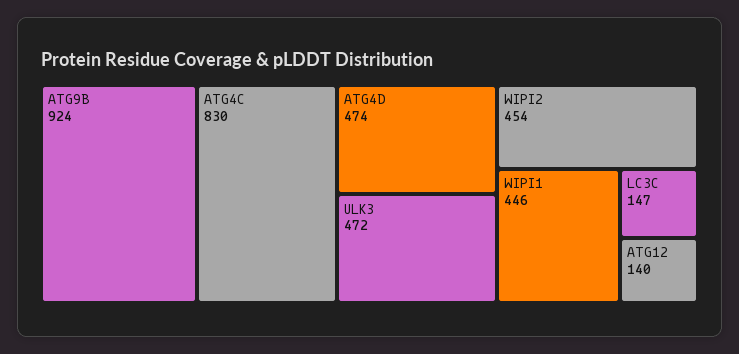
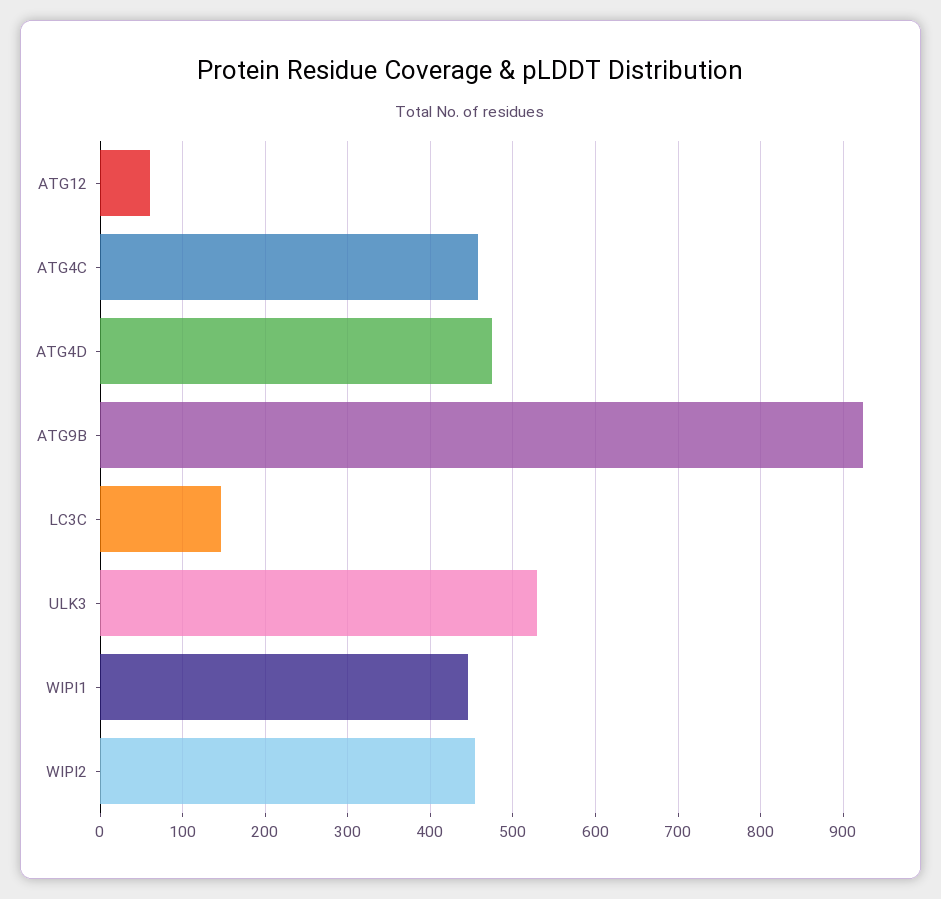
ATG4C: 830 -> 460
ULK3: 472 -> 530
ATG12: 140 -> 60

